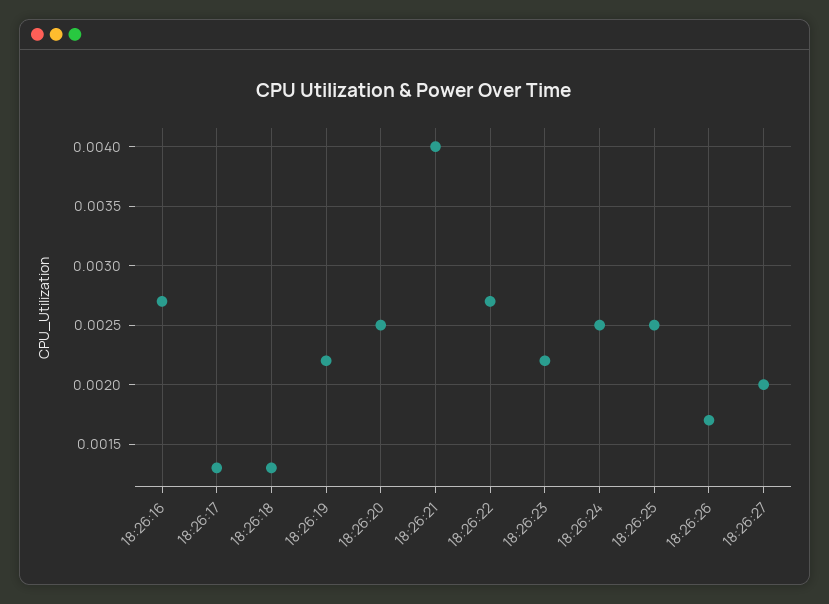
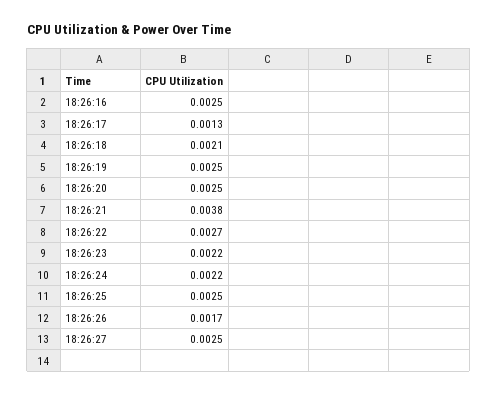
18:26:16: 0.0027 -> 0.0025
18:26:18: 0.0013 -> 0.0021
18:26:19: 0.0022 -> 0.0025
18:26:21: 0.004 -> 0.0038
18:26:24: 0.0025 -> 0.0022
18:26:27: 0.002 -> 0.0025

